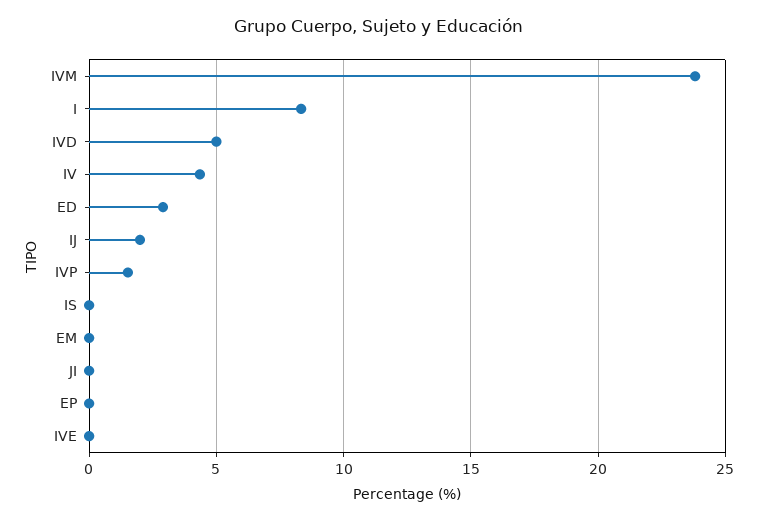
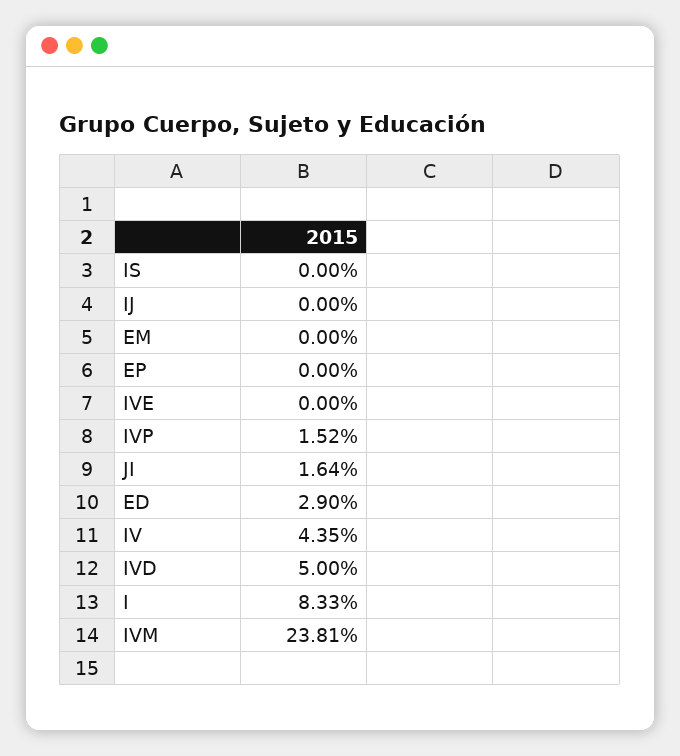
IJ: 2 -> 0
JI: 0 -> 1.64

